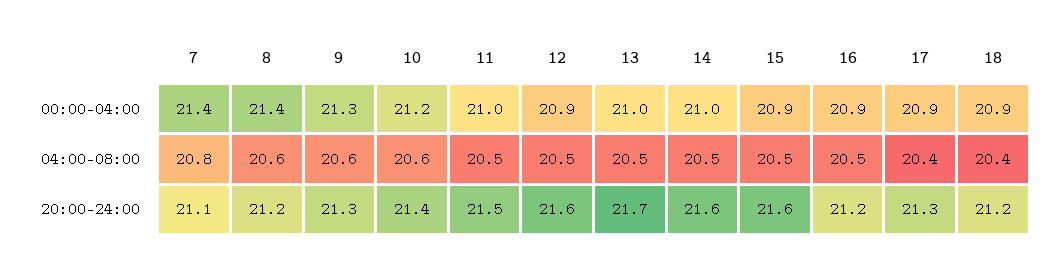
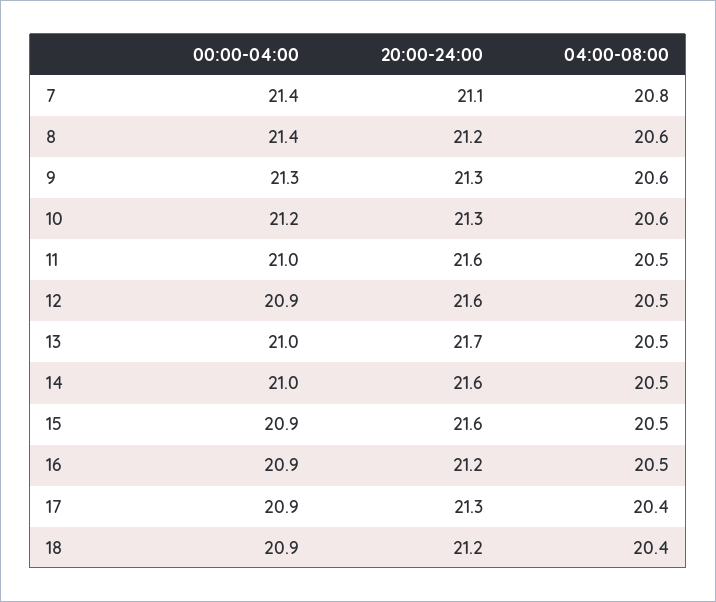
10, 20:00-24:00: 21.4 -> 21.3
11, 20:00-24:00: 21.5 -> 21.6

